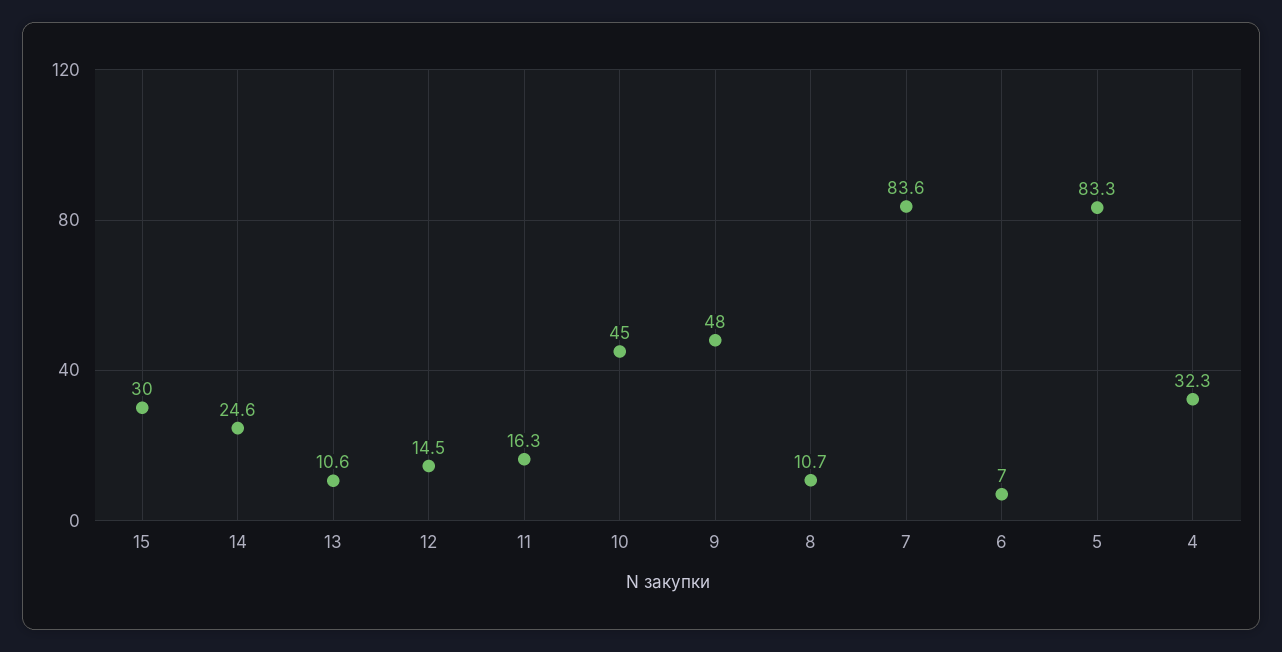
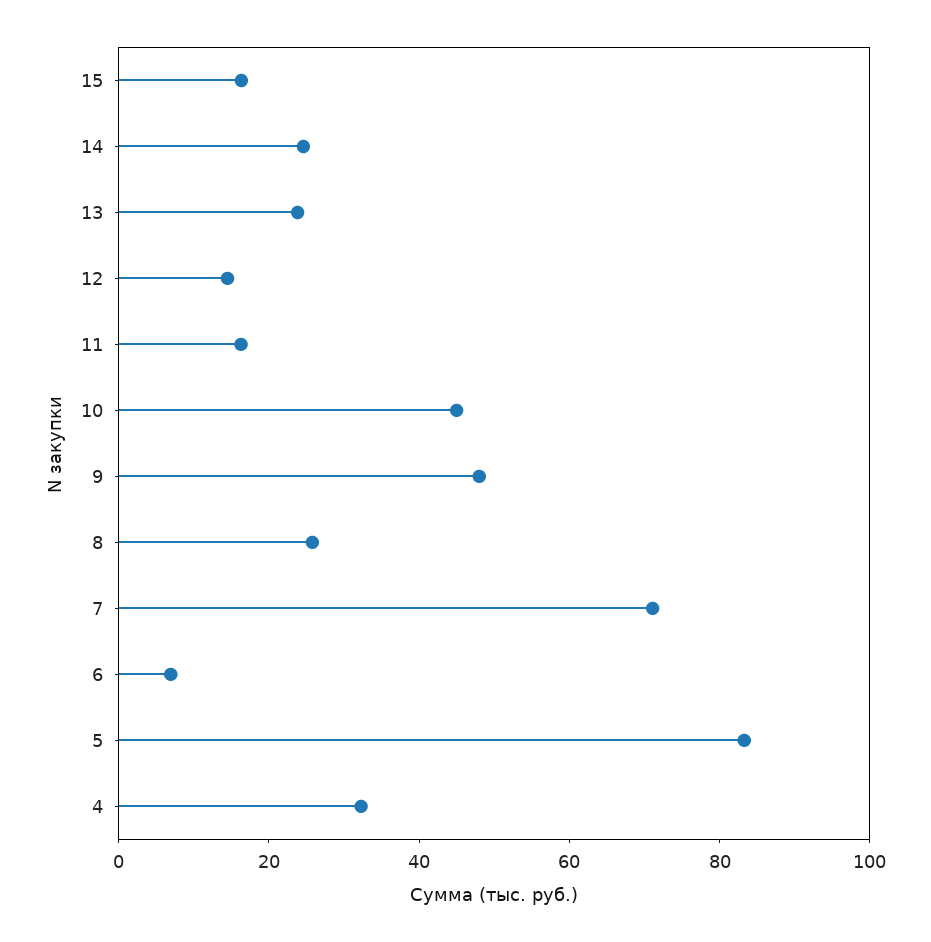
15: 30 -> 15
13: 10.6 -> 25
8: 10.7 -> 25
7: 83.6 -> 70

